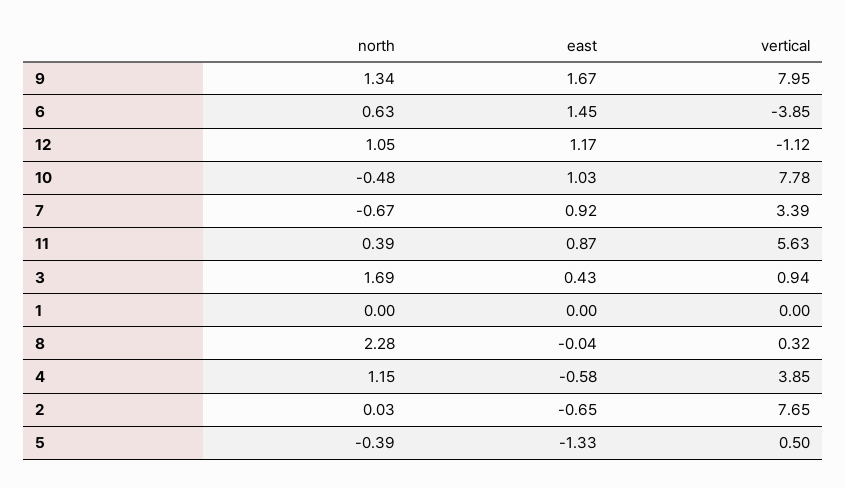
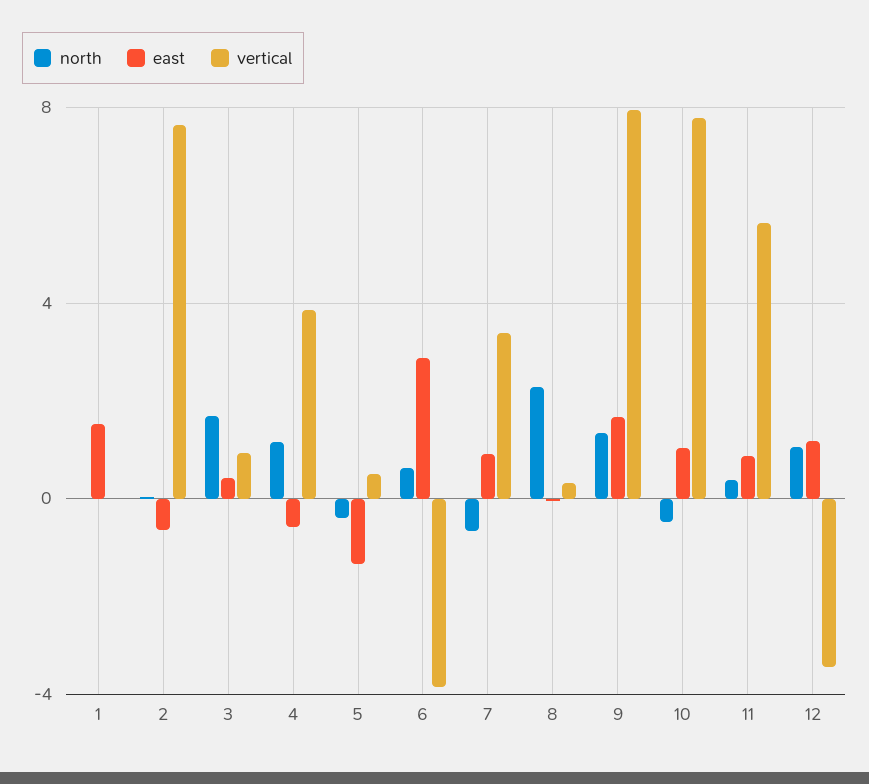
east, 6: 1.45 -> 3
vertical, 12: -1.12 -> -3.5
east, 1: 0 -> 1.5

